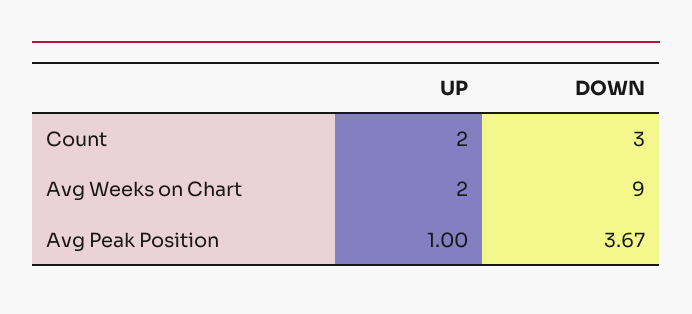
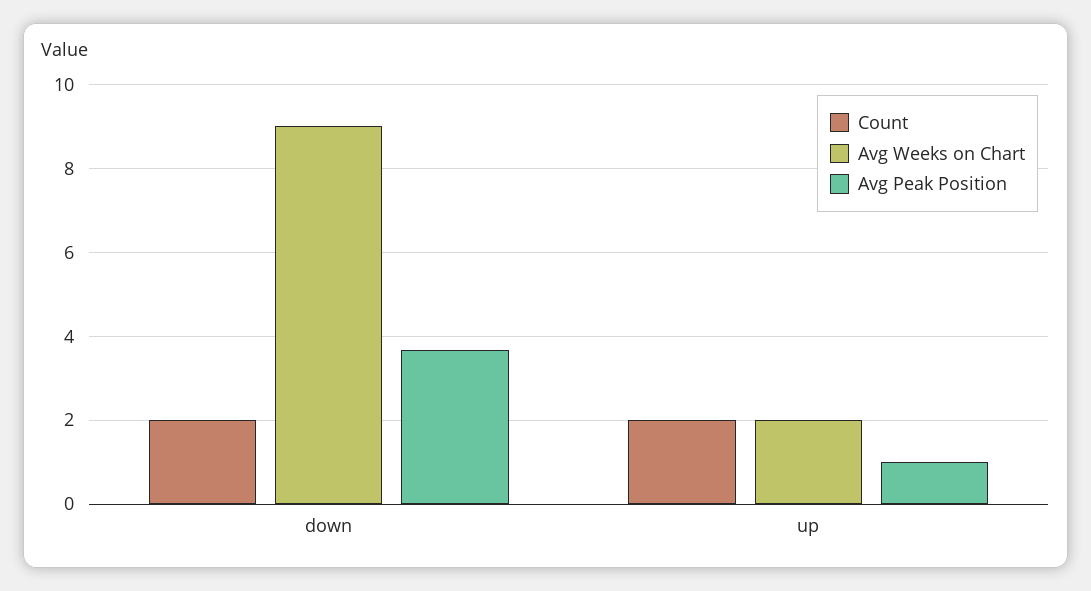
Count, DOWN: 3 -> 2

